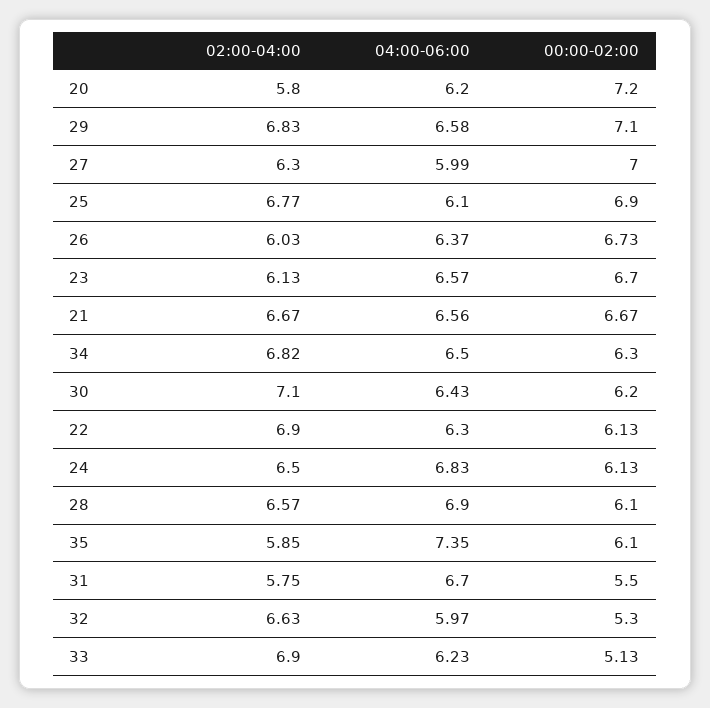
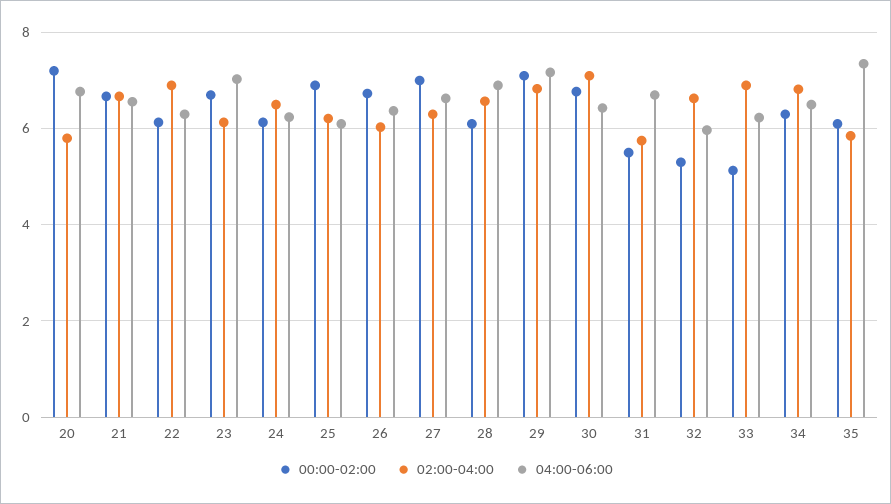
04:00-06:00, 20: 6.2 -> 6.8
04:00-06:00, 29: 6.58 -> 7.2
04:00-06:00, 27: 5.99 -> 6.6
02:00-04:00, 25: 6.77 -> 6.2
04:00-06:00, 23: 6.57 -> 7
00:00-02:00, 30: 6.2 -> 6.8
04:00-06:00, 24: 6.83 -> 6.2

